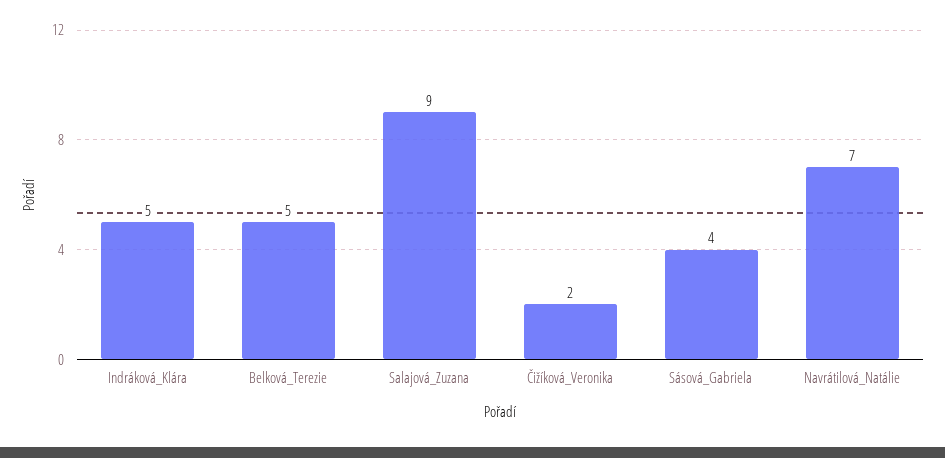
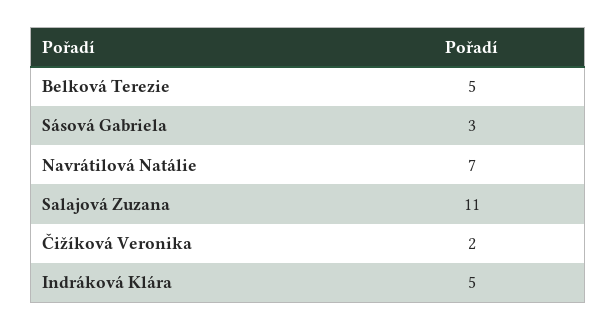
Salajová_Zuzana: 9 -> 11
Sásová_Gabriela: 4 -> 3

